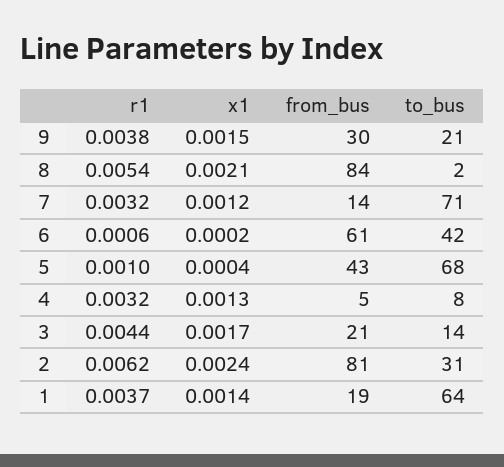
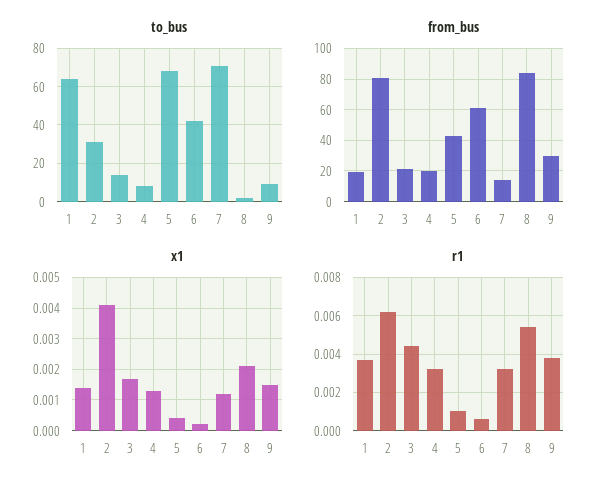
to_bus, 9: 21 -> 10
from_bus, 4: 5 -> 20
x1, 2: 0.0024 -> 0.004

